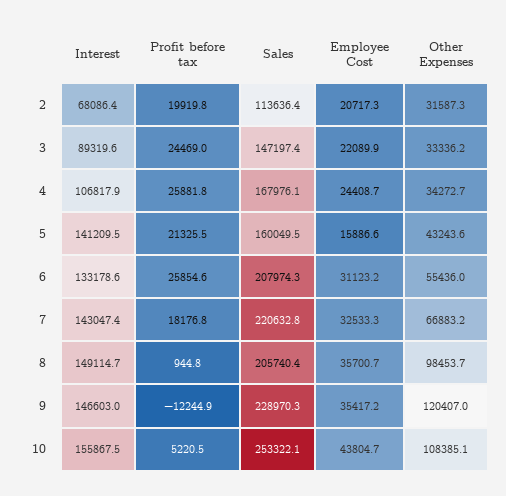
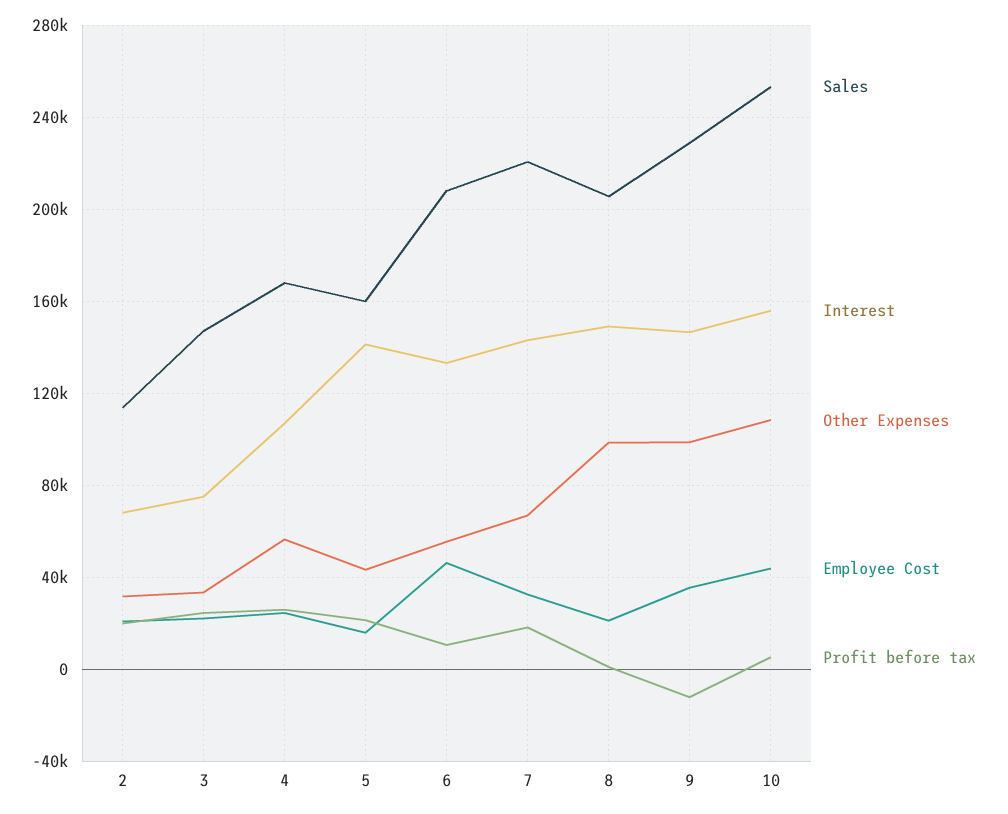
Interest, 3: 89319.6 -> 75000
Other Expenses, 4: 34272.7 -> 55000
Profit before tax, 6: 25854.6 -> 10000
Employee Cost, 6: 31123.2 -> 45000
Employee Cost, 8: 35700.7 -> 20000
Other Expenses, 9: 120407 -> 100000

